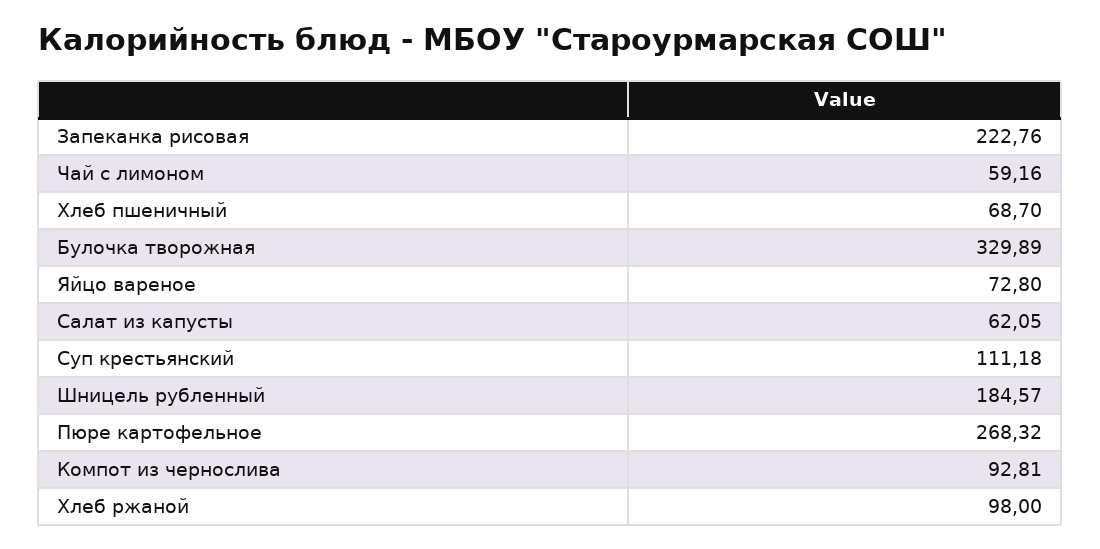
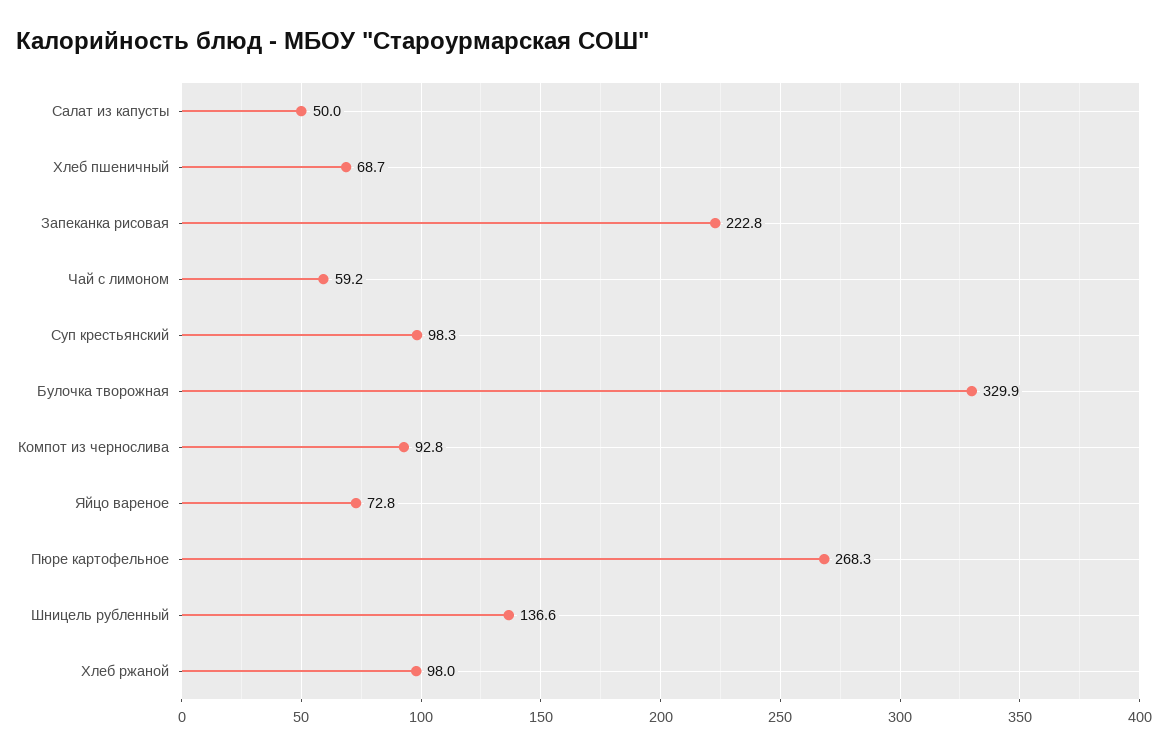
Салат из капусты: 62.05 -> 50
Суп крестьянский: 111.18 -> 98.3
Шницель рубленный: 184.57 -> 136.6

